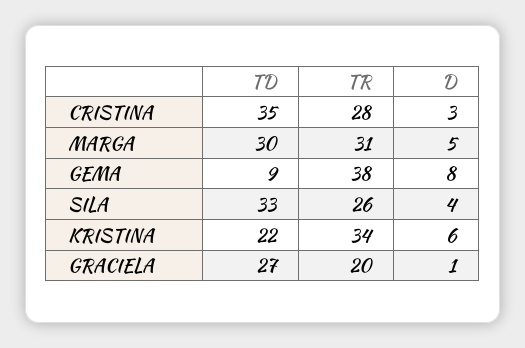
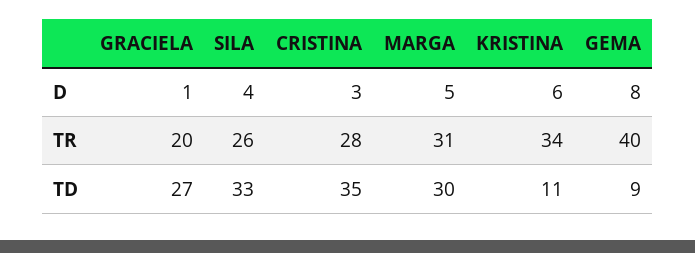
TR, GEMA: 38 -> 40
TD, KRISTINA: 22 -> 11

